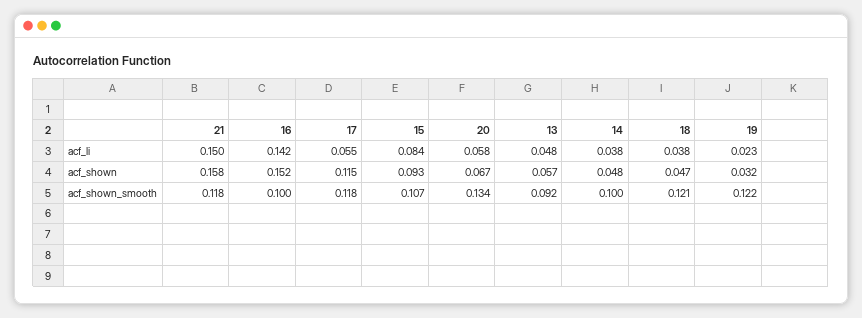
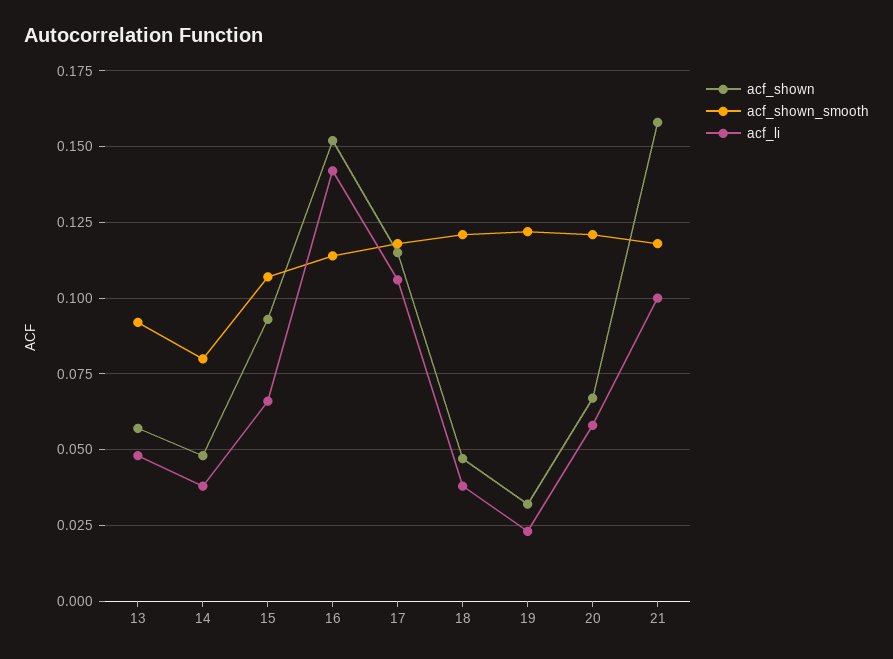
acf_li, 21: 0.15 -> 0.1
acf_li, 17: 0.055 -> 0.105
acf_li, 15: 0.084 -> 0.065
acf_shown_smooth, 16: 0.1 -> 0.115
acf_shown_smooth, 20: 0.134 -> 0.12
acf_shown_smooth, 14: 0.1 -> 0.08

